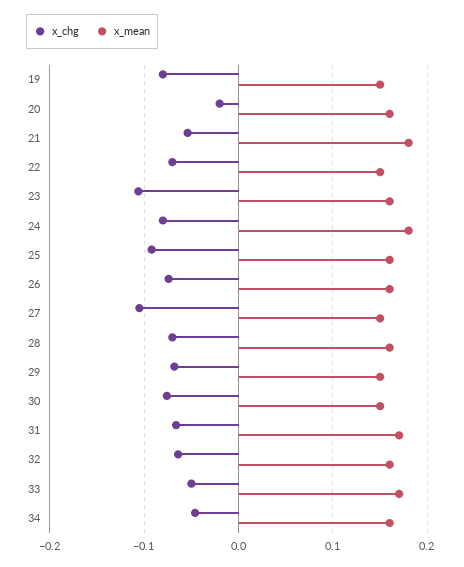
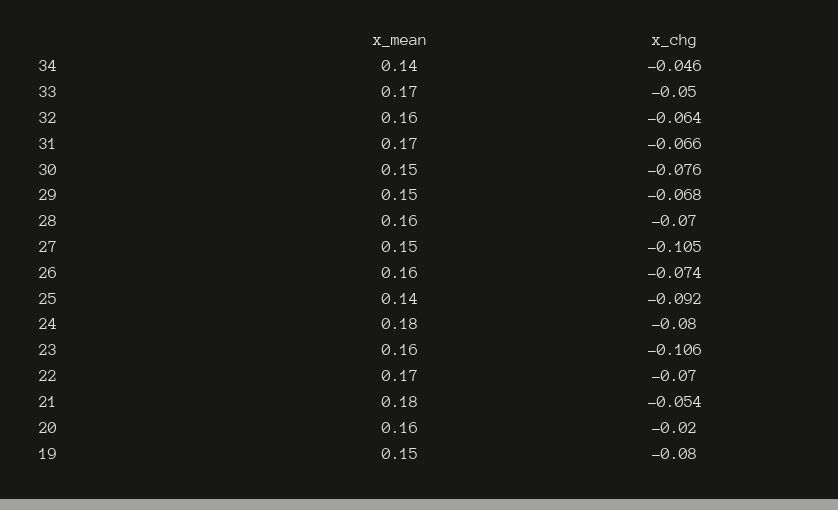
x_mean, 22: 0.15 -> 0.17
x_mean, 25: 0.16 -> 0.14
x_mean, 34: 0.16 -> 0.14

